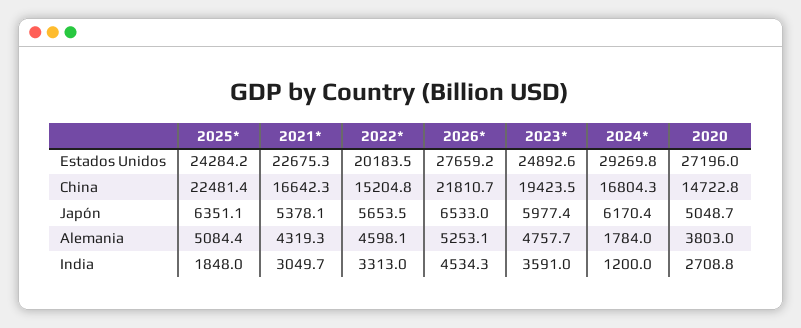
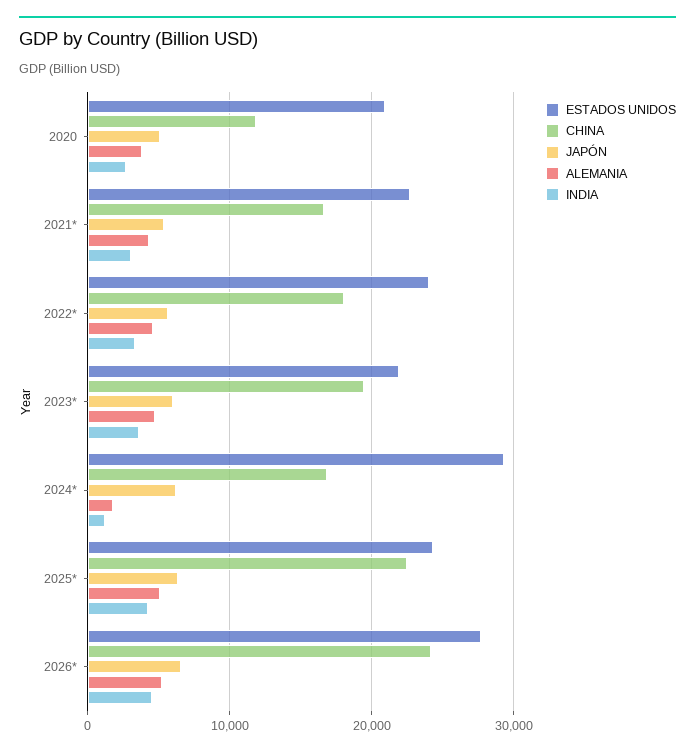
Estados Unidos, 2022*: 20183.5 -> 24000
Estados Unidos, 2023*: 24892.6 -> 22000
Estados Unidos, 2020: 27196 -> 21000
China, 2022*: 15204.8 -> 18000
China, 2026*: 21810.7 -> 24000
China, 2020: 14722.8 -> 12000
India, 2025*: 1848 -> 4000

